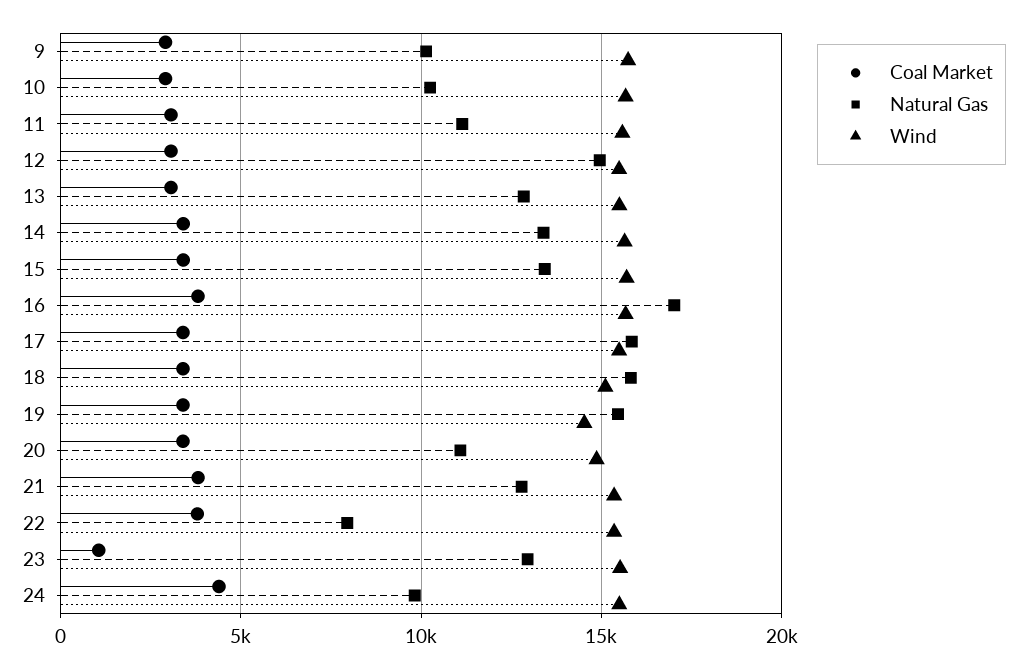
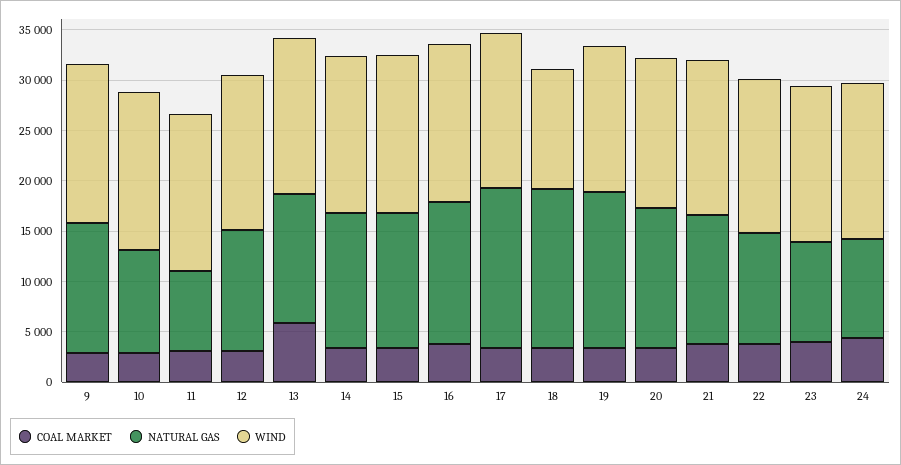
Natural Gas, 9: 10000 -> 13000
Natural Gas, 11: 11000 -> 8000
Natural Gas, 12: 15000 -> 12000
Coal Market, 13: 3000 -> 6000
Natural Gas, 16: 17000 -> 14000
Wind, 18: 15000 -> 12000
Natural Gas, 20: 11000 -> 14000
Natural Gas, 22: 8000 -> 11000
Coal Market, 23: 1000 -> 4000
Natural Gas, 23: 13000 -> 10000

